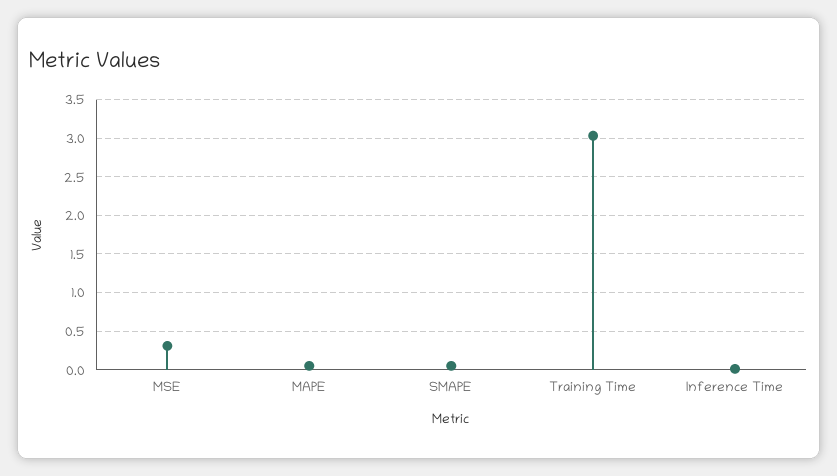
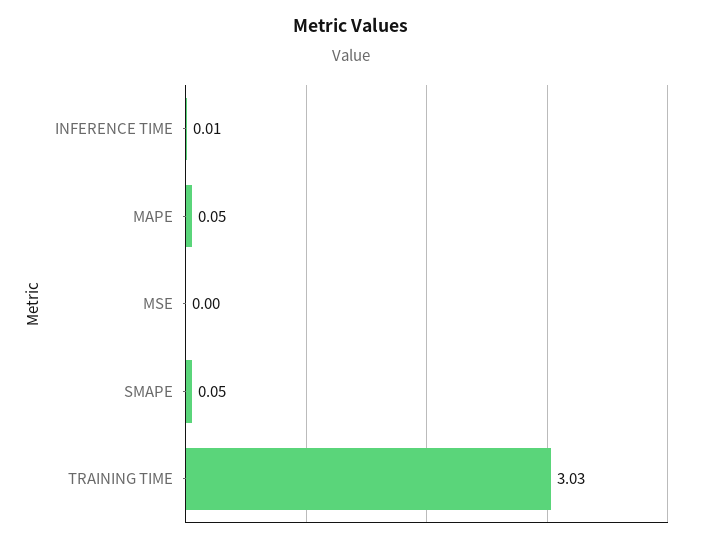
MSE: 0.3 -> 0

